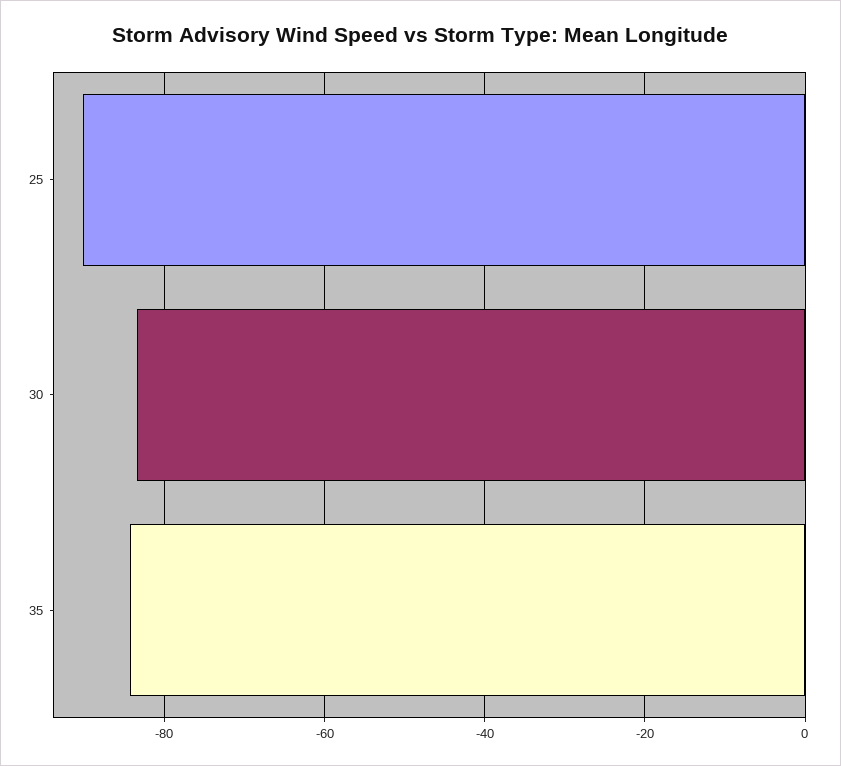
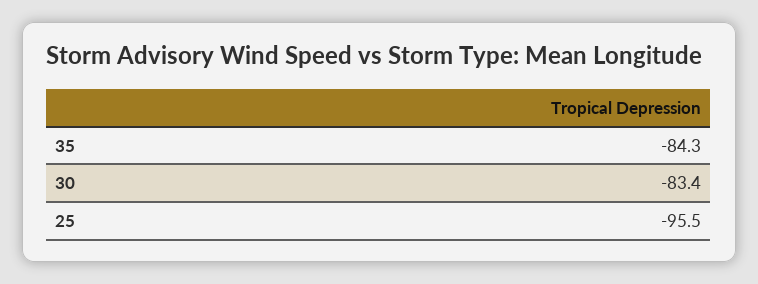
25: -90 -> -95.5

